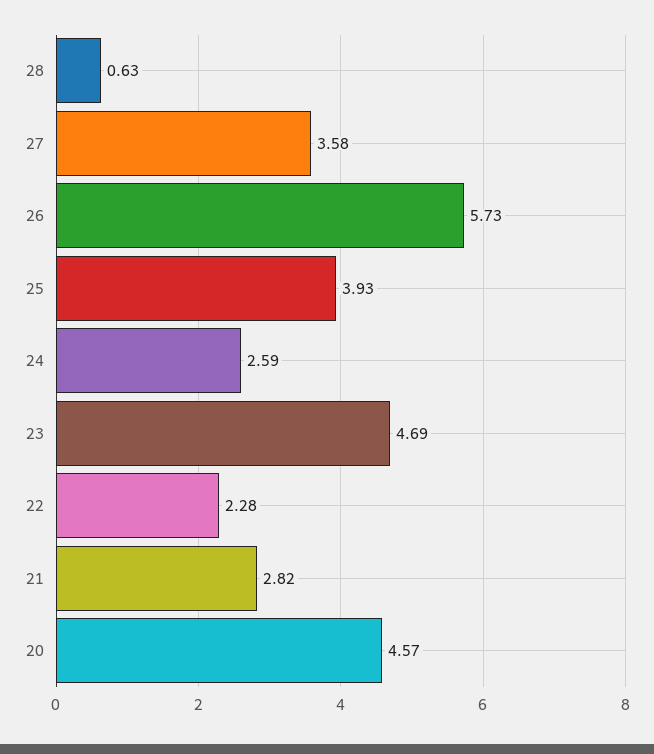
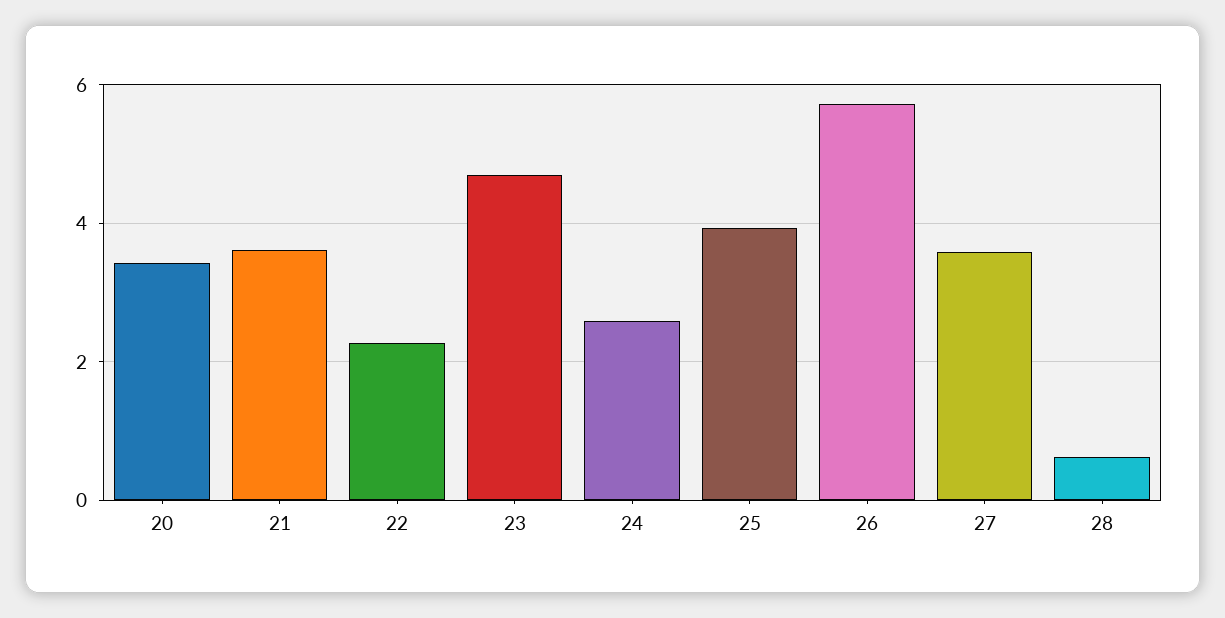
21: 2.82 -> 3.6
20: 4.57 -> 3.4

